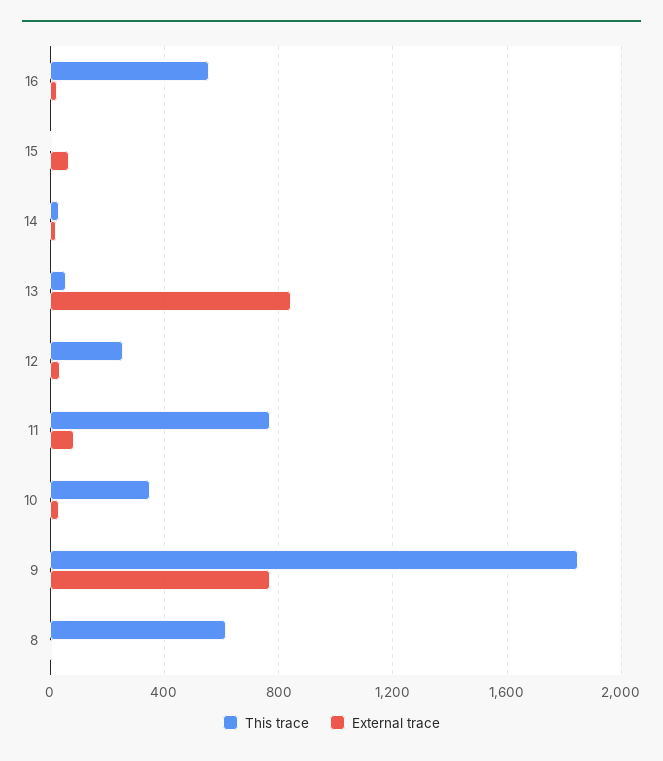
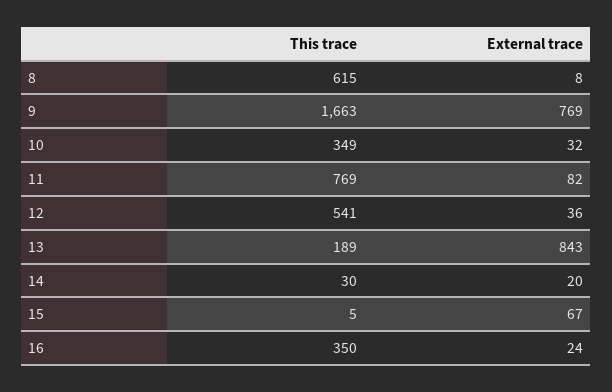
This trace, 16: 550 -> 350
This trace, 13: 50 -> 189
This trace, 12: 250 -> 541
This trace, 9: 1850 -> 1663

